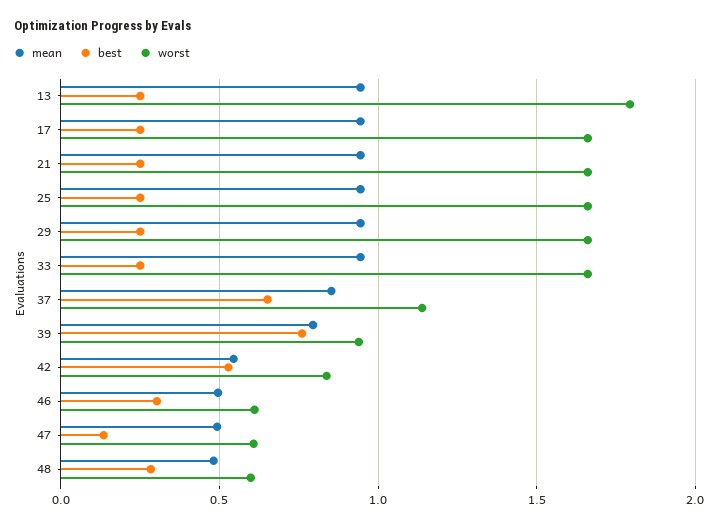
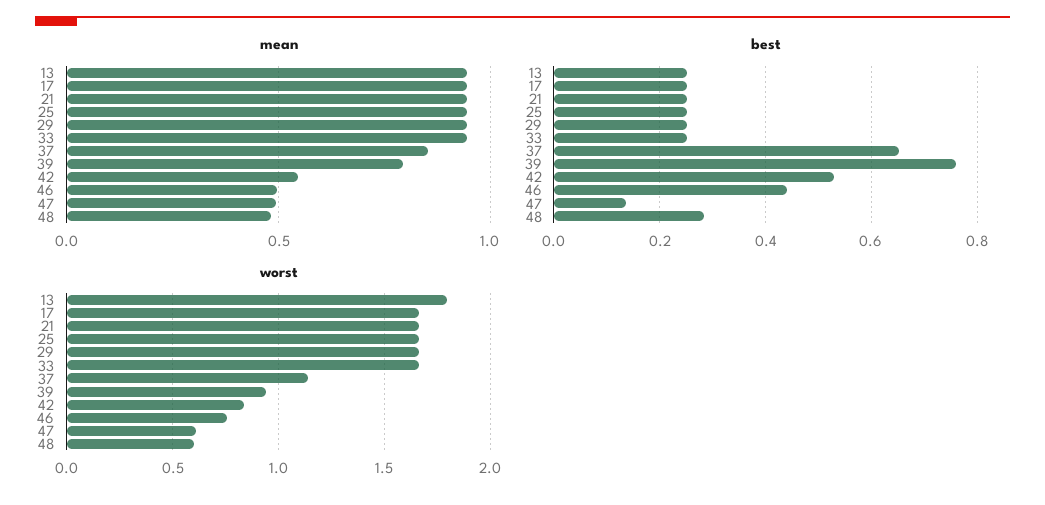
best, 46: 0.3 -> 0.44
worst, 46: 0.6 -> 0.75

